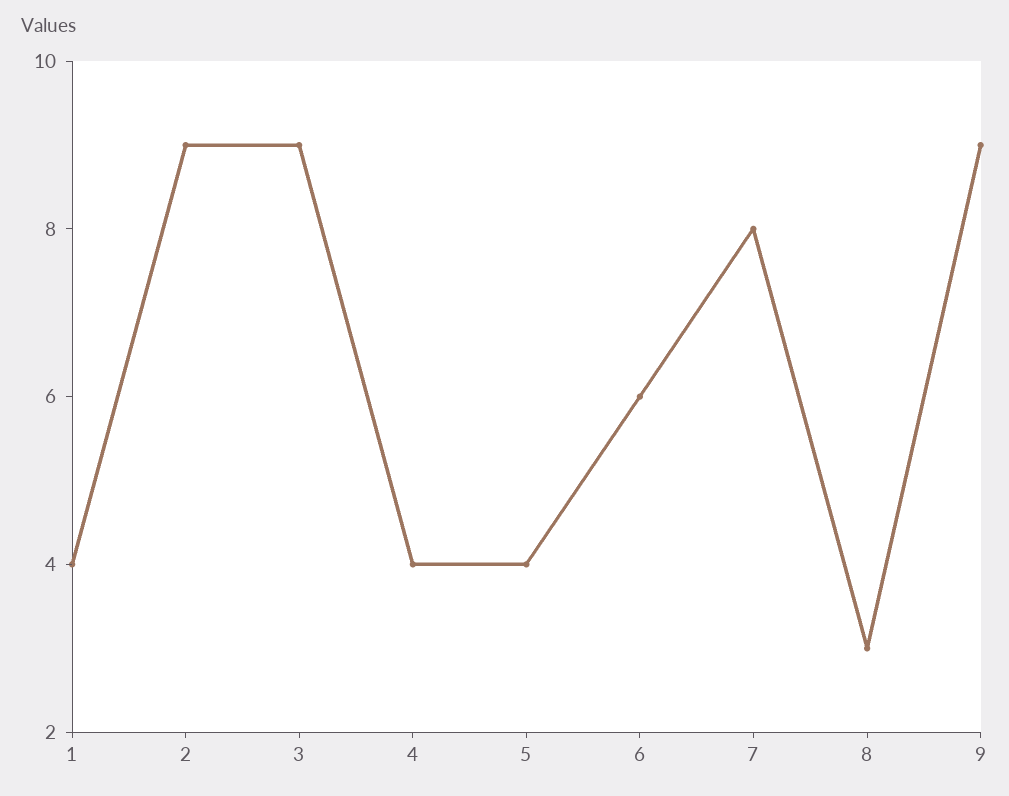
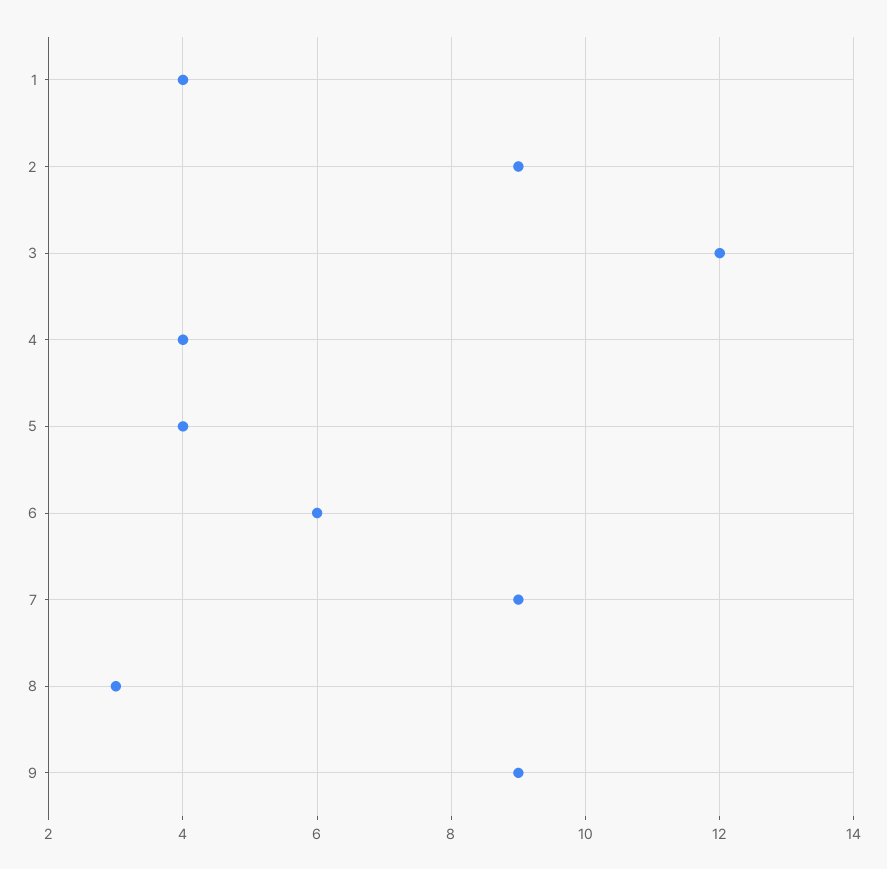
3: 9 -> 12
7: 8 -> 9

